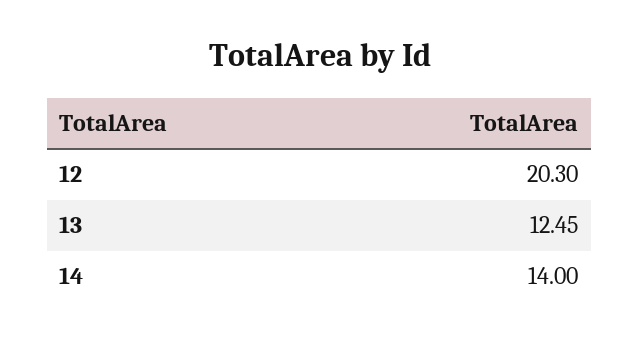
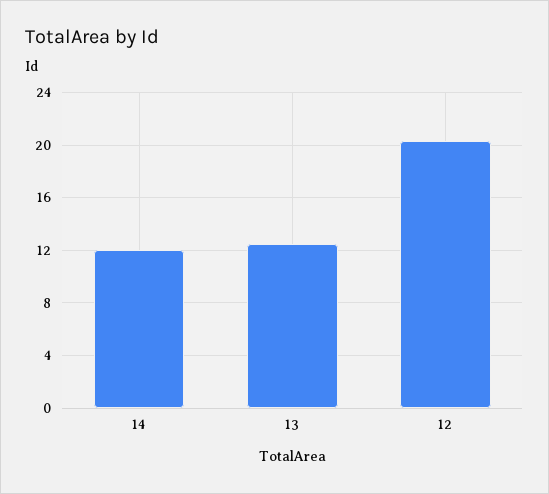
14: 14 -> 12

